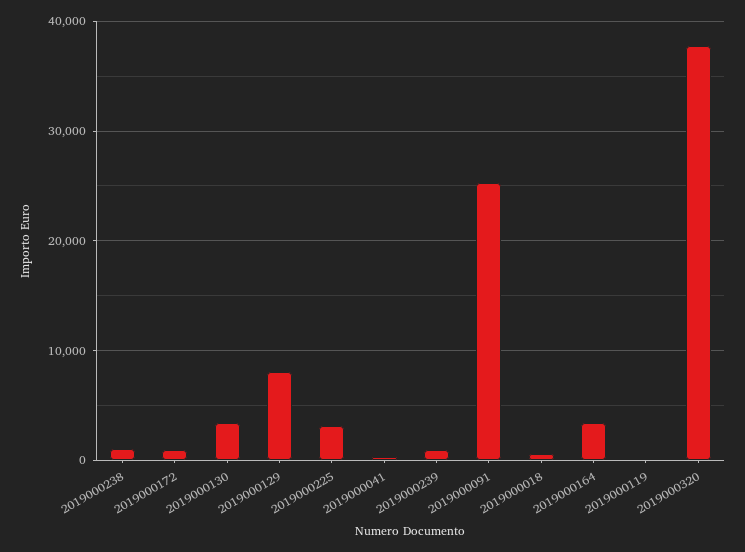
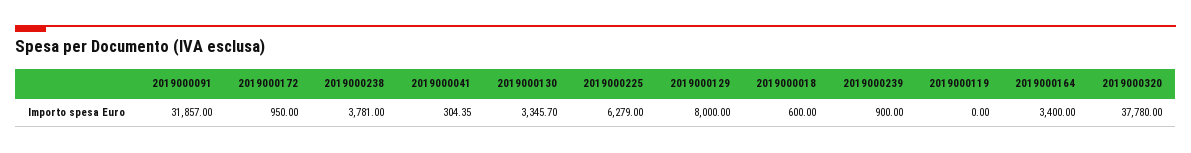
2019000238: 1000 -> 3781
2019000225: 3000 -> 6279
2019000091: 25000 -> 31857

